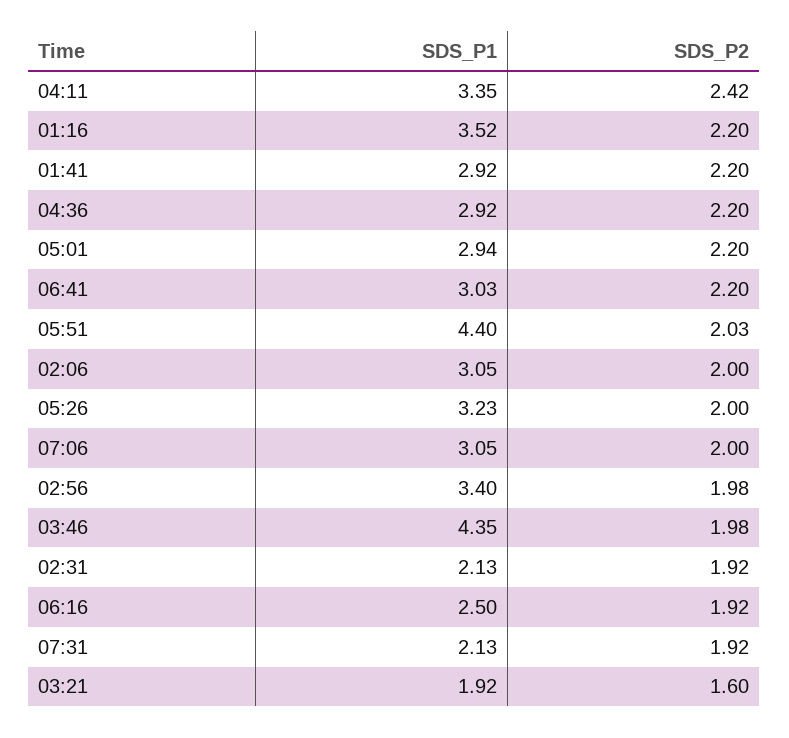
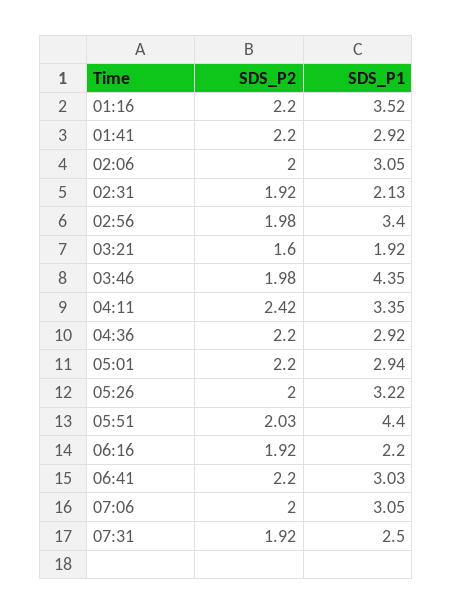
SDS_P1, 05:26: 3.23 -> 3.22
SDS_P1, 06:16: 2.5 -> 2.2
SDS_P1, 07:31: 2.13 -> 2.5

